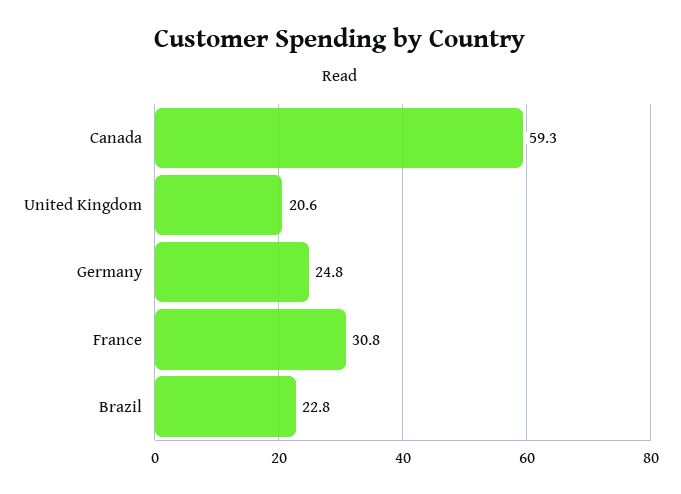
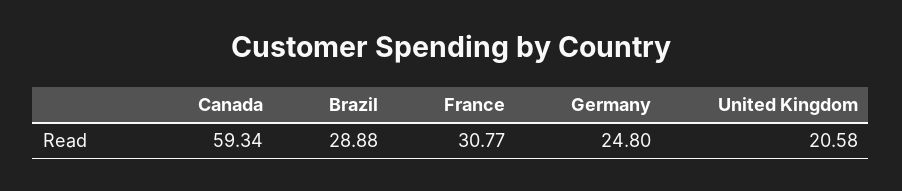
Brazil: 22.8 -> 28.88

